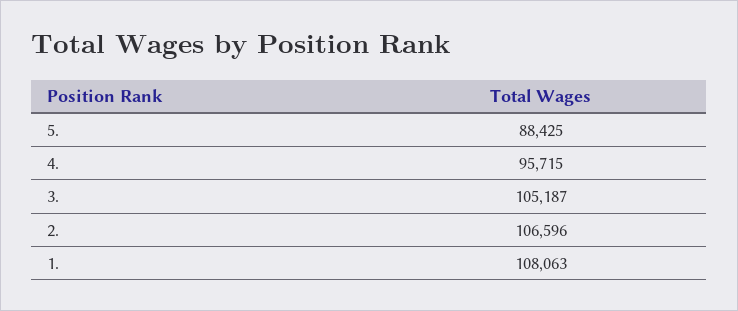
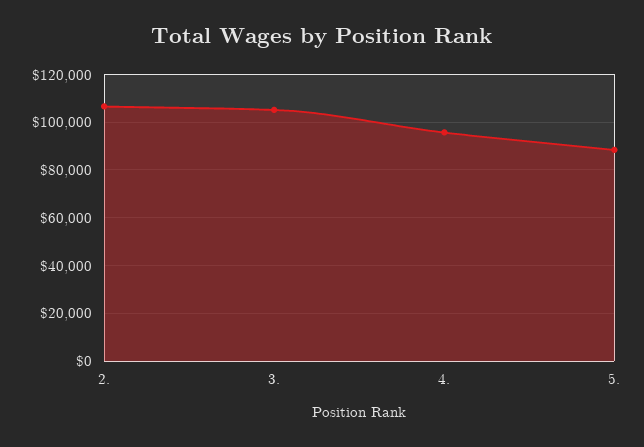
1.: 108063 -> none

